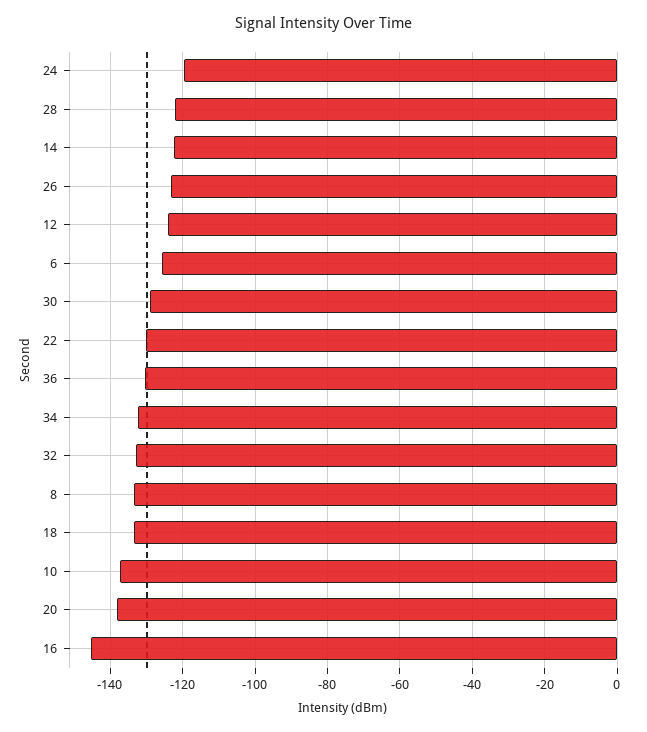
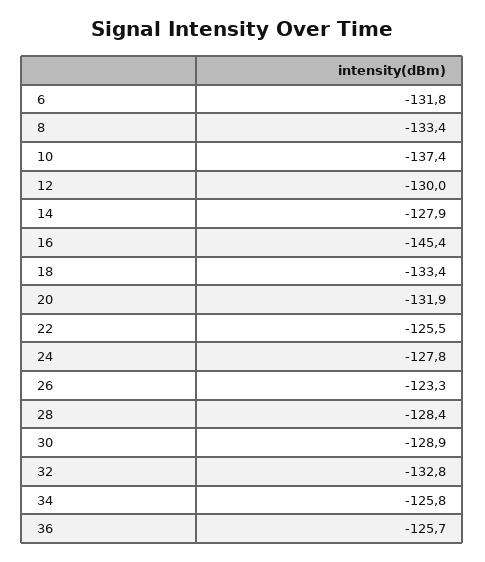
24: -120 -> -127.8
28: -122 -> -128.4
14: -122 -> -127.9
12: -124 -> -130
6: -126 -> -131.8
22: -130 -> -125.5
36: -130 -> -125.7
34: -132 -> -125.8
20: -138 -> -131.9

